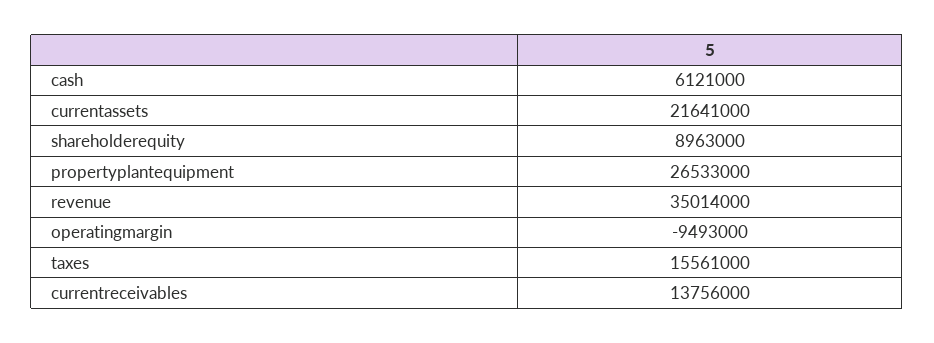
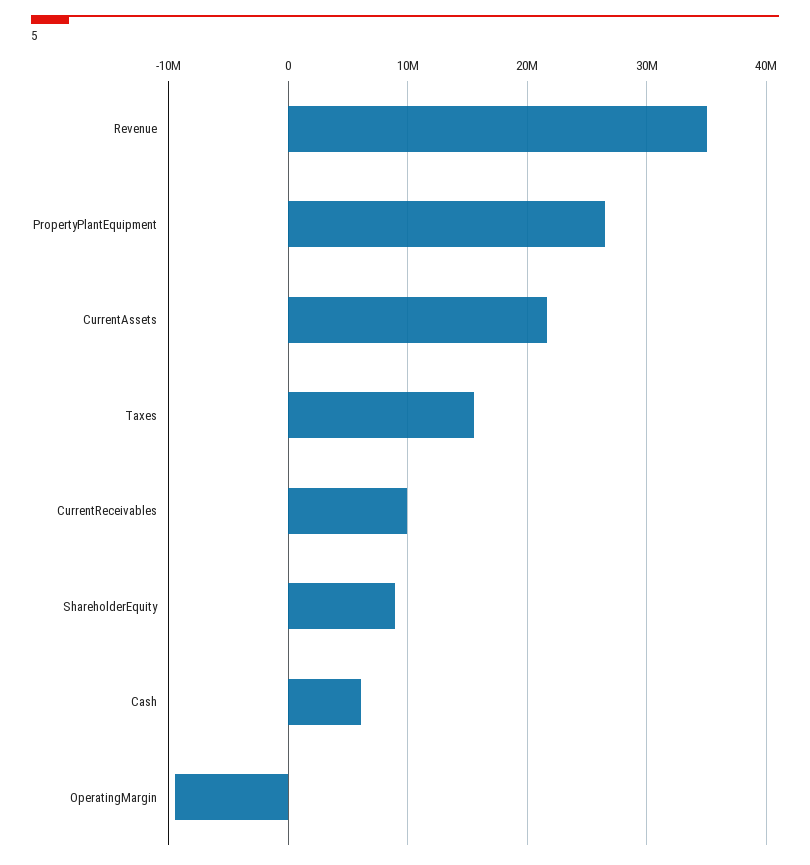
currentreceivables: 13756000 -> 10000000

